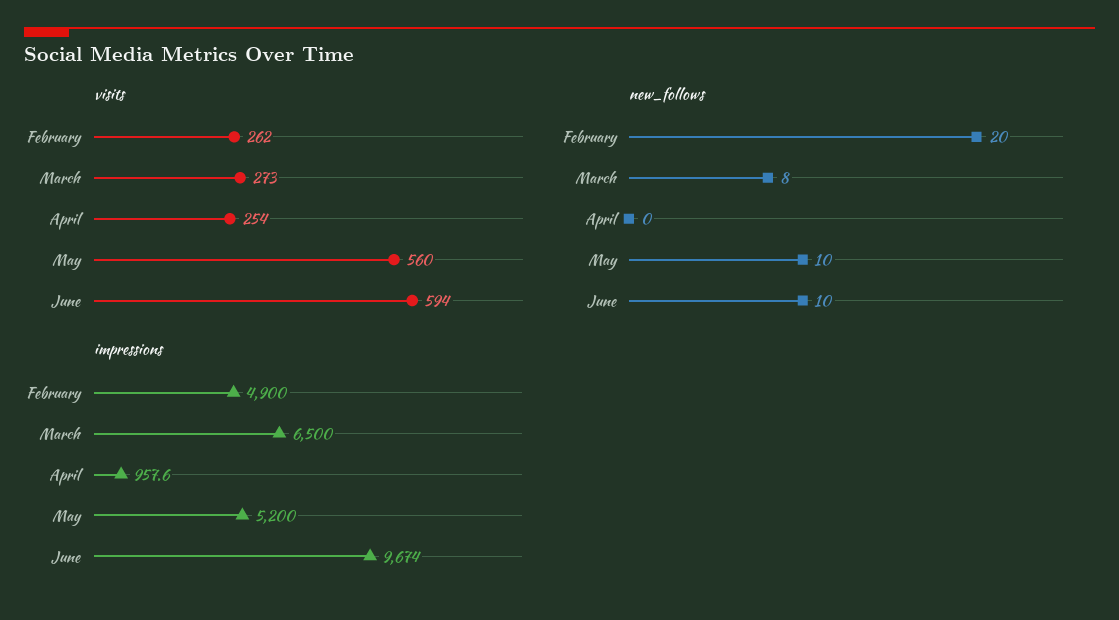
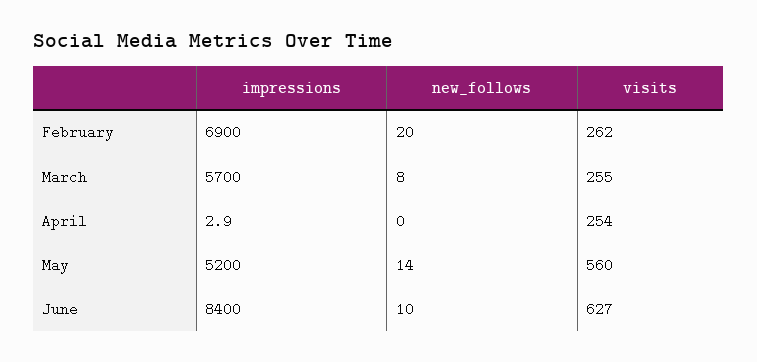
visits, March: 273 -> 255
visits, June: 594 -> 627
new_follows, May: 10 -> 14
impressions, February: 4900 -> 6900
impressions, March: 6500 -> 5700
impressions, April: 957.6 -> 2.9
impressions, June: 9674 -> 8400

